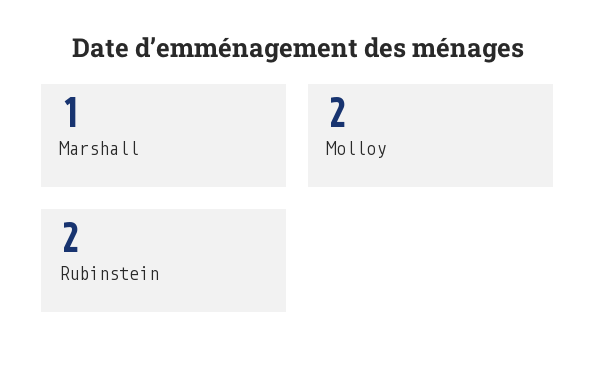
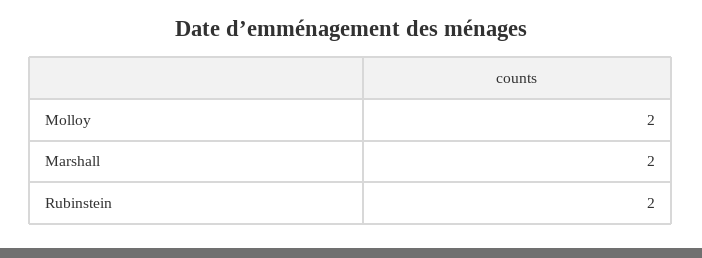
Marshall: 1 -> 2

